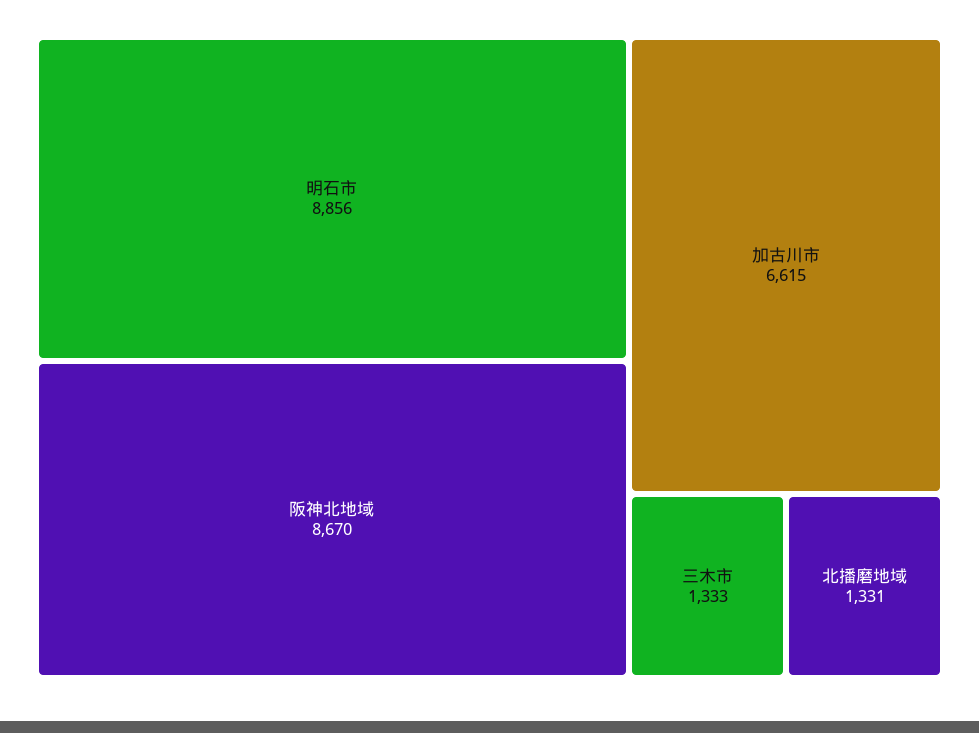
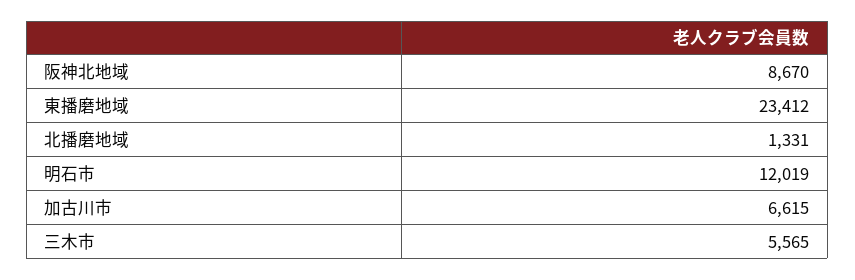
明石市: 8856 -> 12019
三木市: 1333 -> 5565
東播磨地域: none -> 23412

